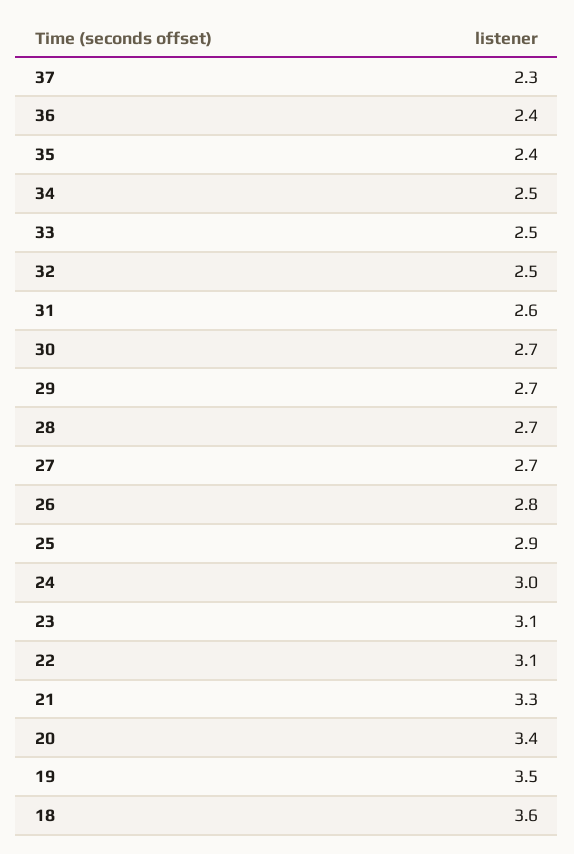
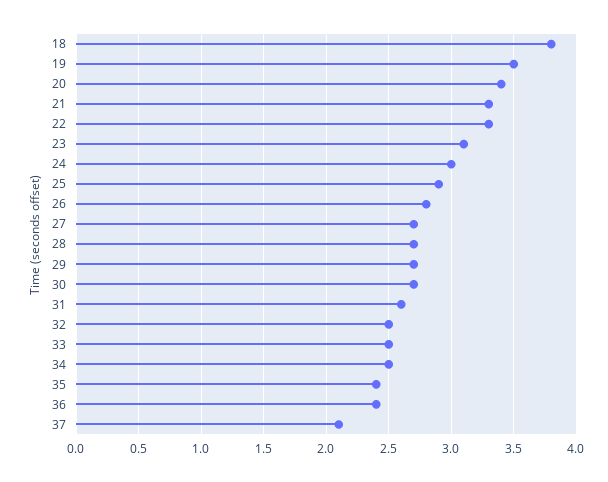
37: 2.3 -> 2.1
22: 3.1 -> 3.3
18: 3.6 -> 3.8

